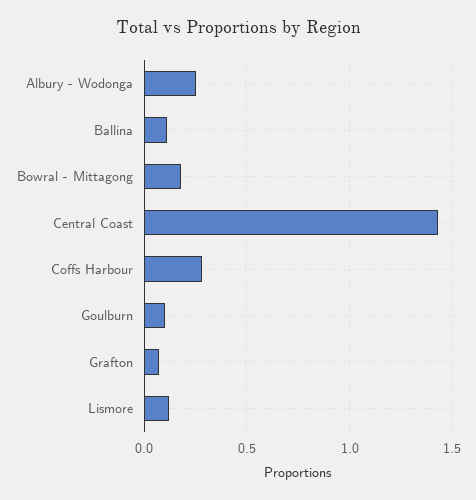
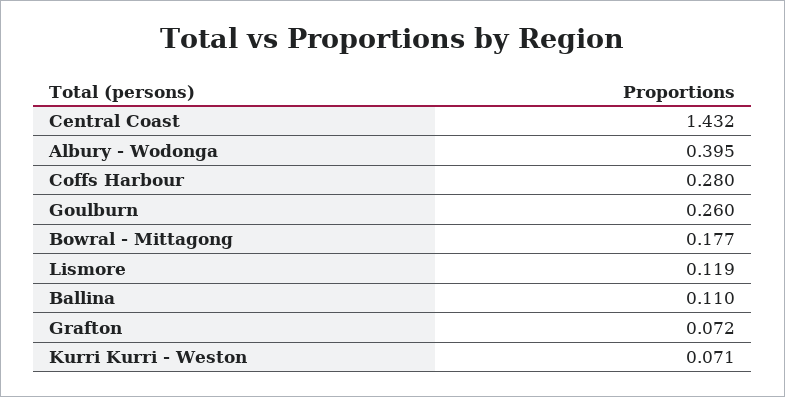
Albury - Wodonga: 0.25 -> 0.395
Goulburn: 0.1 -> 0.26
Kurri Kurri - Weston: none -> 0.071

